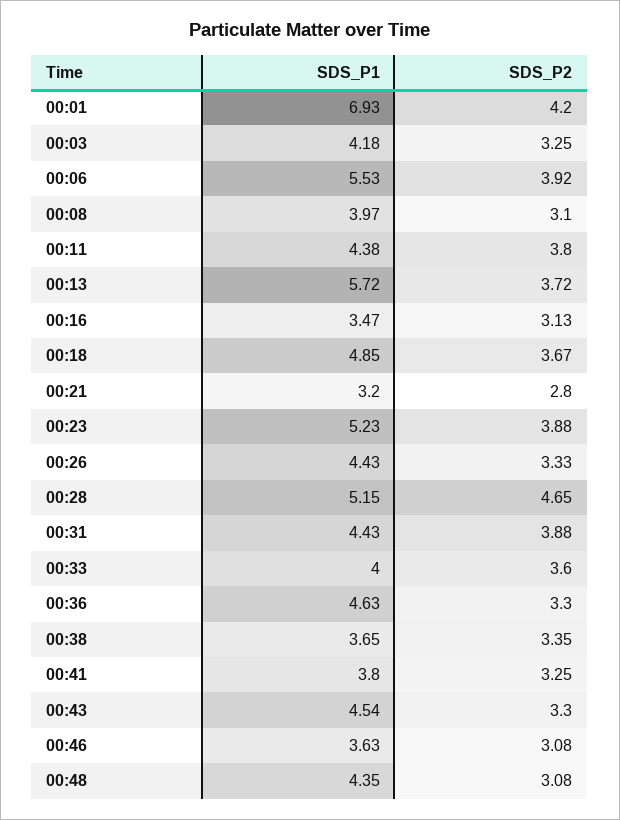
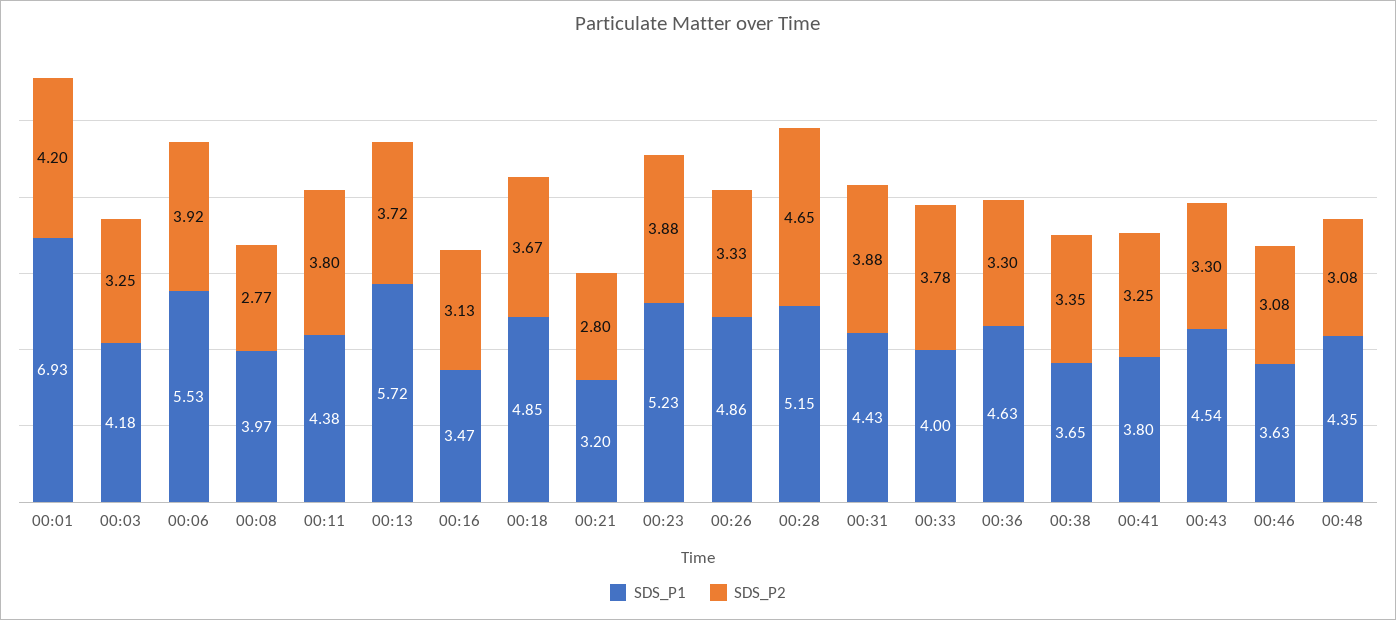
SDS_P2, 00:08: 3.1 -> 2.77
SDS_P1, 00:26: 4.43 -> 4.86
SDS_P2, 00:33: 3.6 -> 3.78

